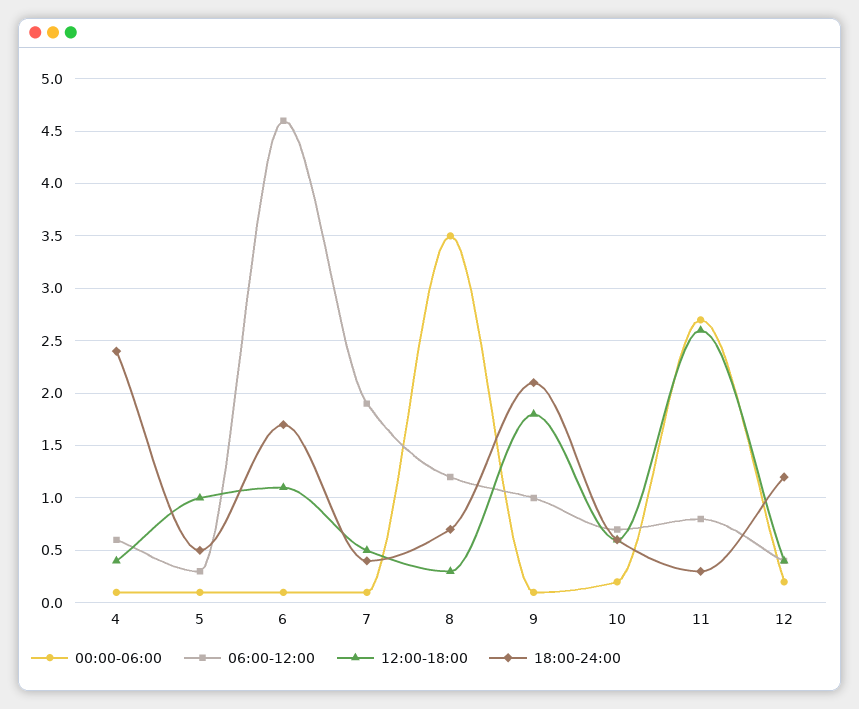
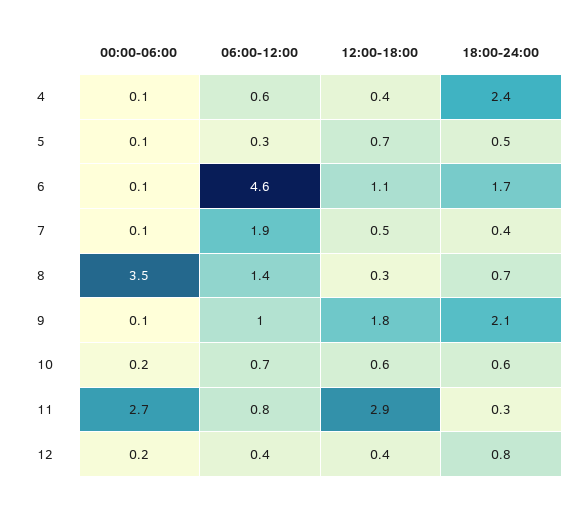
12:00-18:00, 5: 1 -> 0.7
06:00-12:00, 8: 1.2 -> 1.4
12:00-18:00, 11: 2.6 -> 2.9
18:00-24:00, 12: 1.2 -> 0.8

